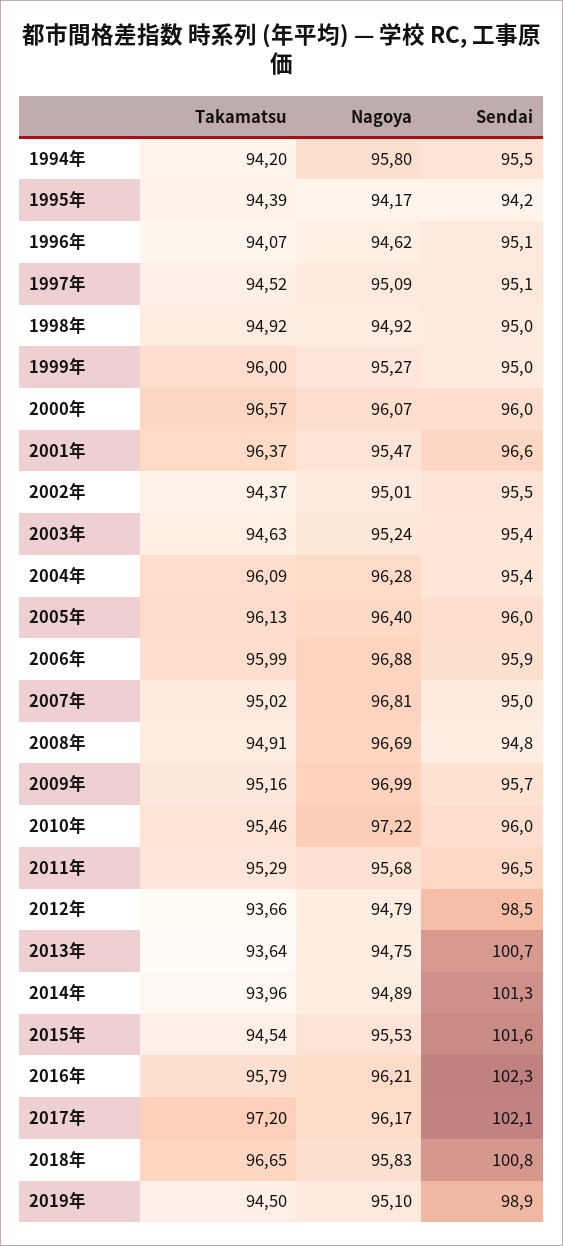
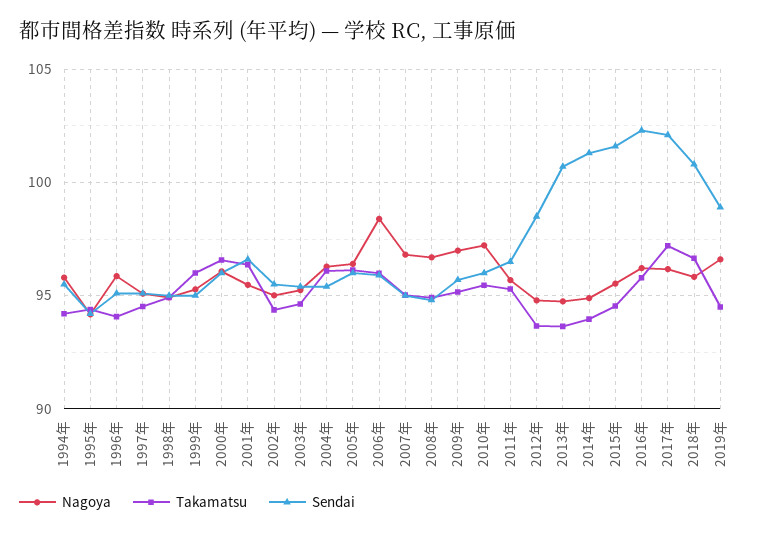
Nagoya, 1996年: 94.62 -> 96
Nagoya, 2006年: 96.88 -> 98.5
Nagoya, 2019年: 95.1 -> 96.5

